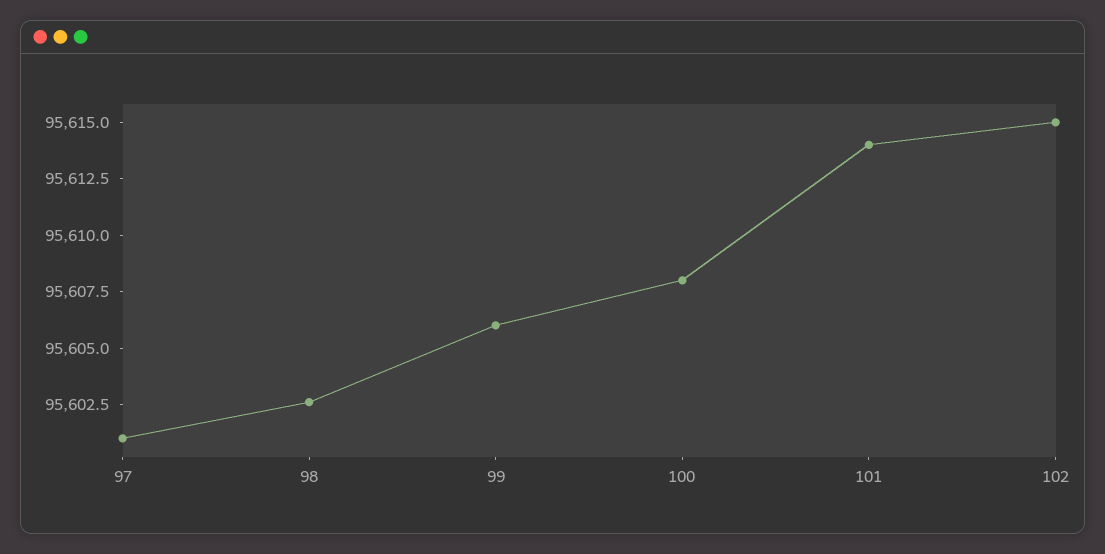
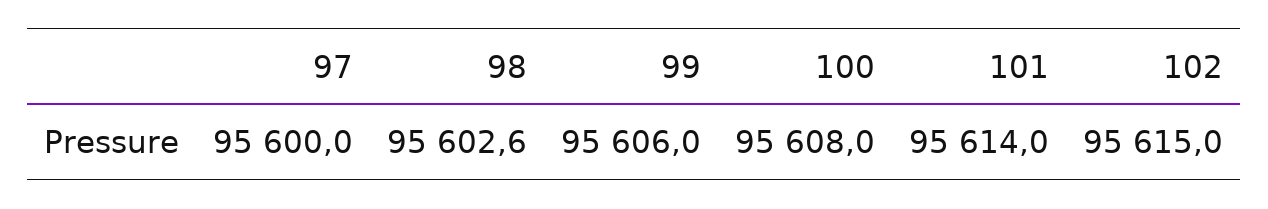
97: 95601 -> 95600

